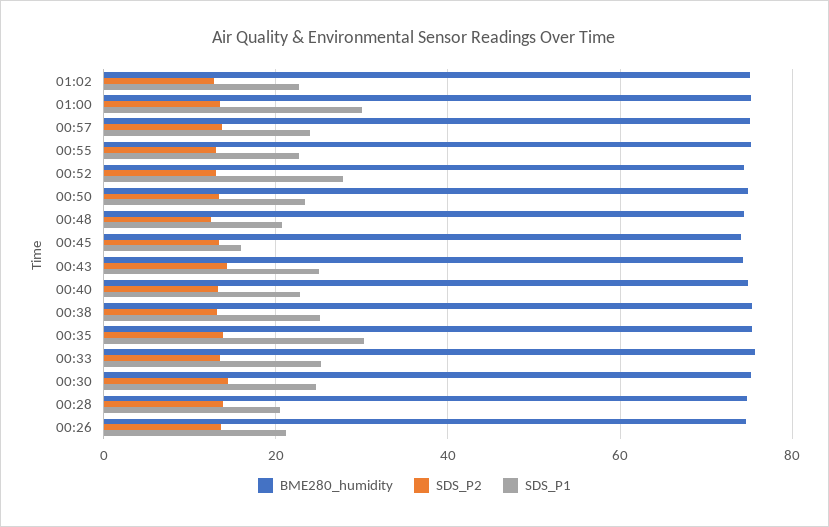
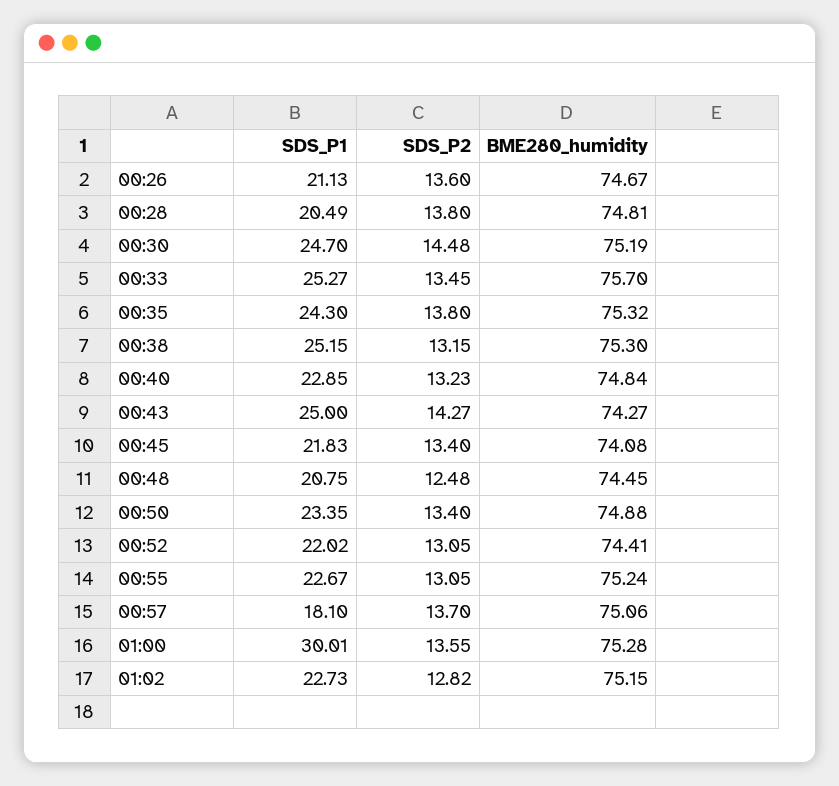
SDS_P1, 00:57: 24 -> 18.1
SDS_P1, 00:52: 28 -> 22.02
SDS_P1, 00:45: 16 -> 21.83
SDS_P1, 00:35: 30 -> 24.3

